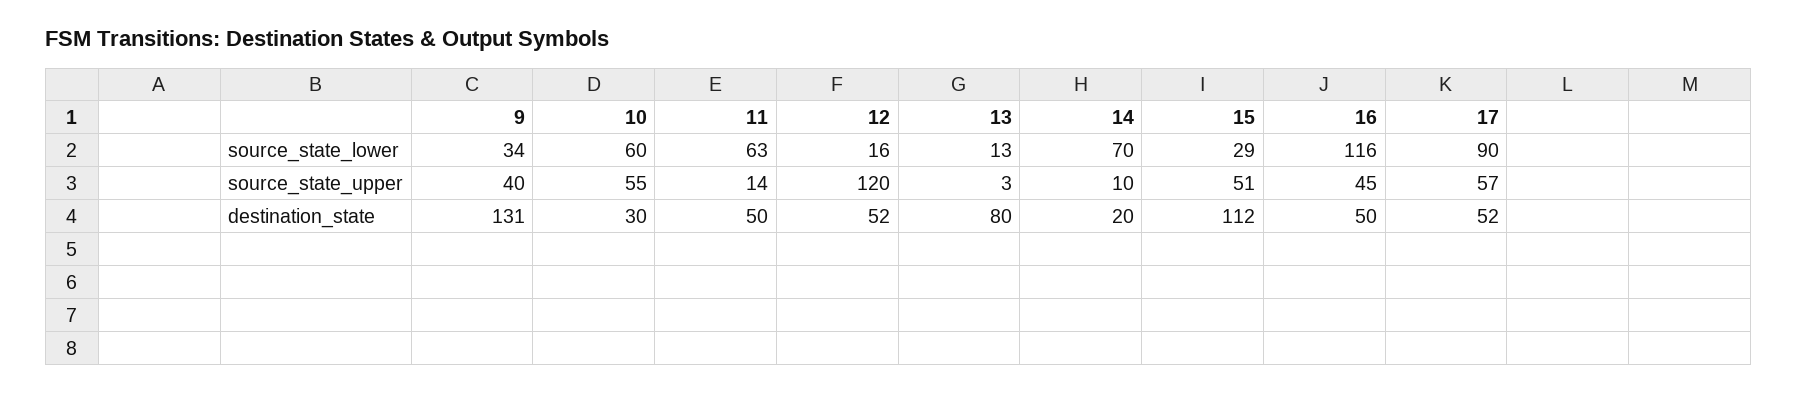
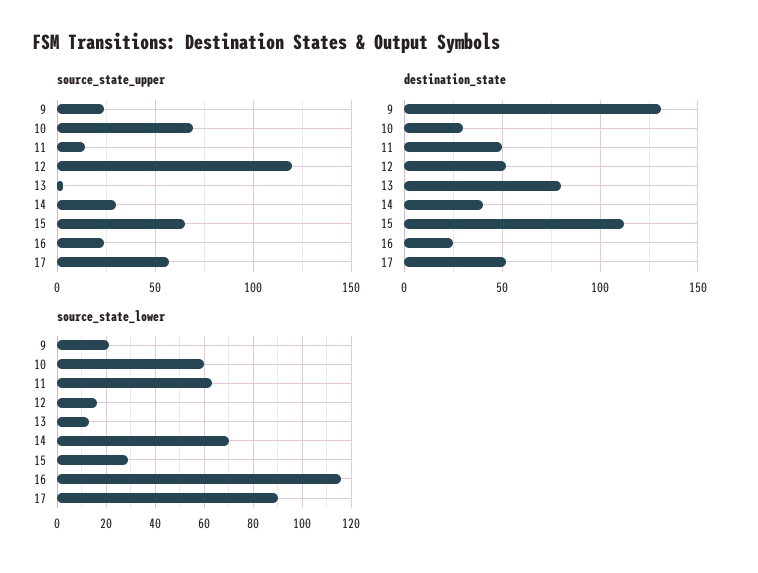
source_state_lower, 9: 34 -> 20
source_state_upper, 9: 40 -> 25
source_state_upper, 10: 55 -> 70
source_state_upper, 14: 10 -> 30
source_state_upper, 15: 51 -> 65
source_state_upper, 16: 45 -> 25
destination_state, 14: 20 -> 40
destination_state, 16: 50 -> 25

